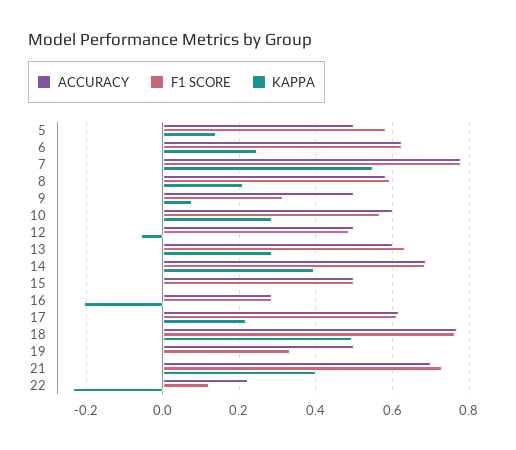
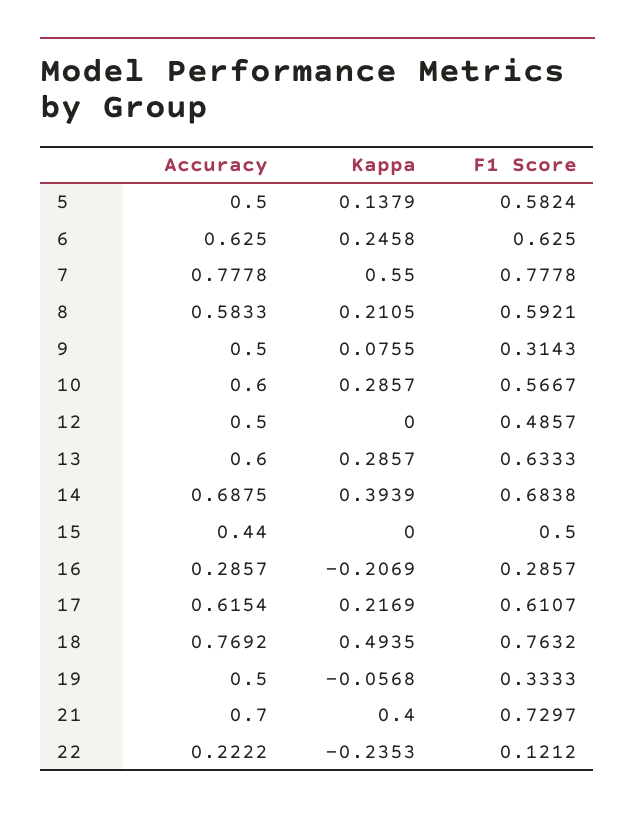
KAPPA, 12: -0.06 -> 0
ACCURACY, 15: 0.5 -> 0.44
KAPPA, 19: 0 -> -0.0568

